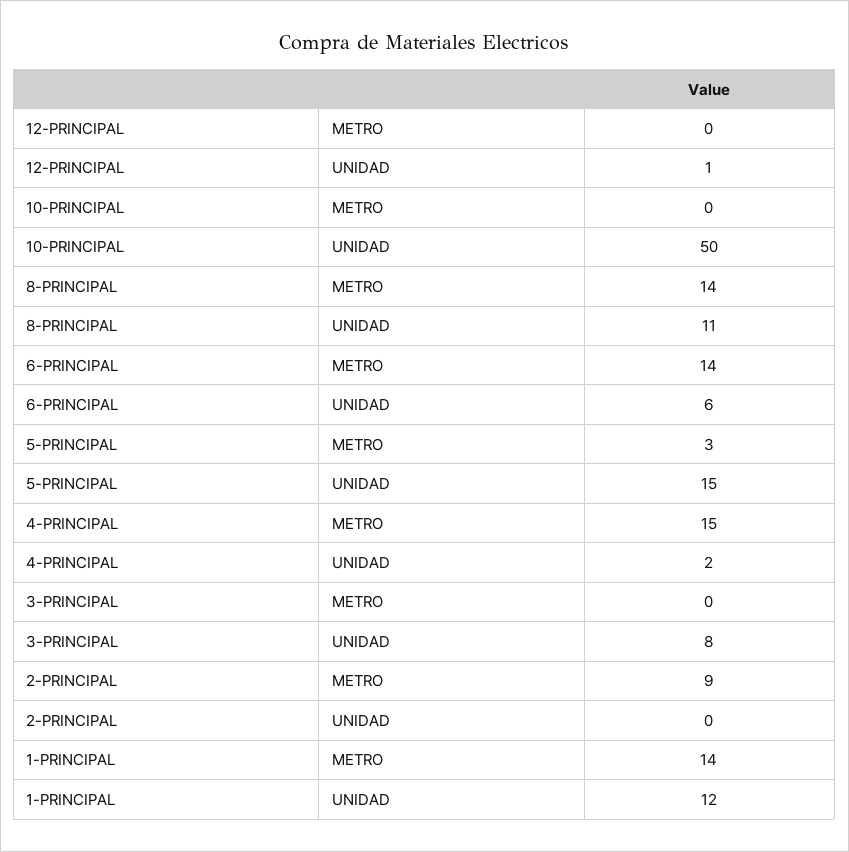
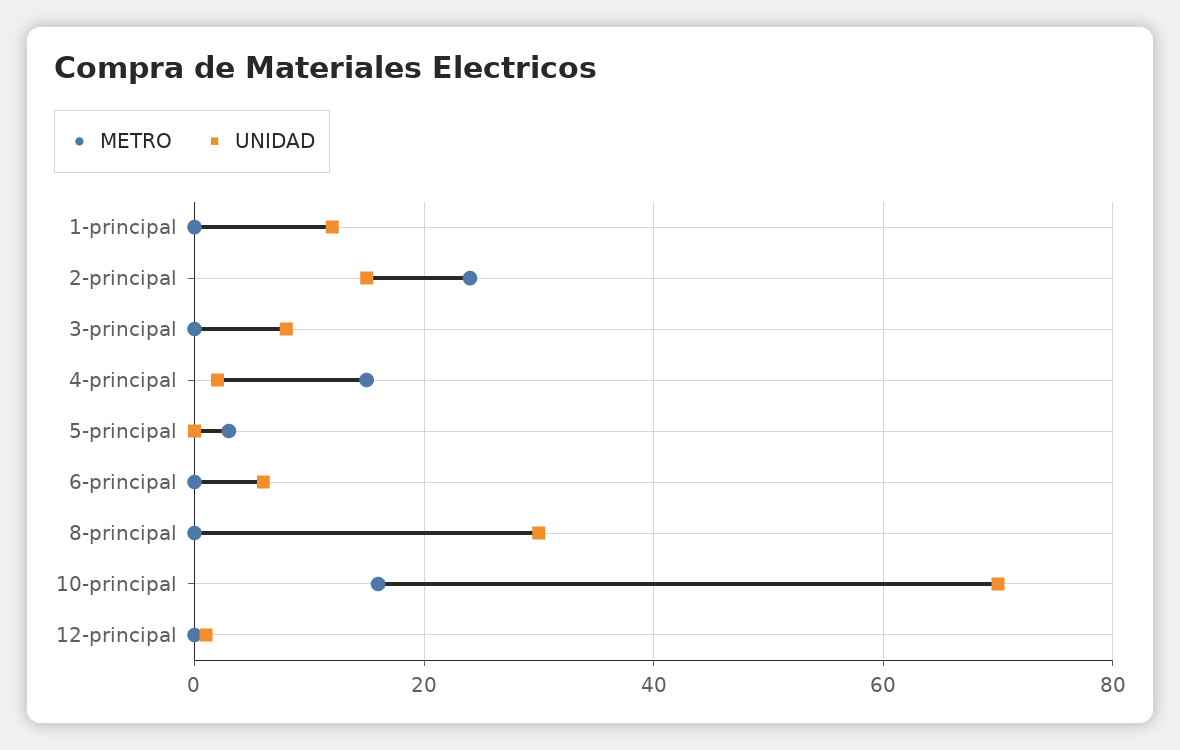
METRO, 10-PRINCIPAL: 0 -> 15
UNIDAD, 10-PRINCIPAL: 50 -> 70
METRO, 8-PRINCIPAL: 14 -> 0
UNIDAD, 8-PRINCIPAL: 11 -> 30
METRO, 6-PRINCIPAL: 14 -> 0
UNIDAD, 5-PRINCIPAL: 15 -> 0
METRO, 2-PRINCIPAL: 9 -> 25
UNIDAD, 2-PRINCIPAL: 0 -> 15
METRO, 1-PRINCIPAL: 14 -> 0

